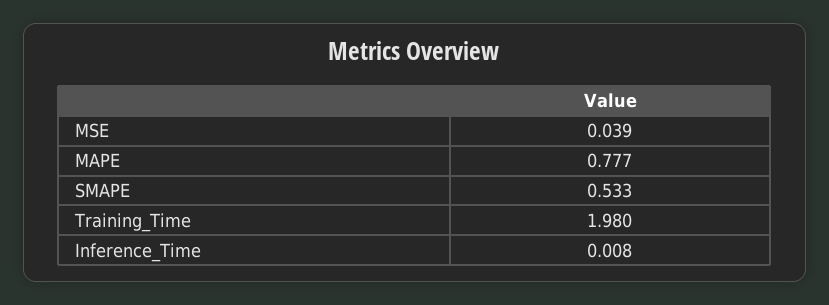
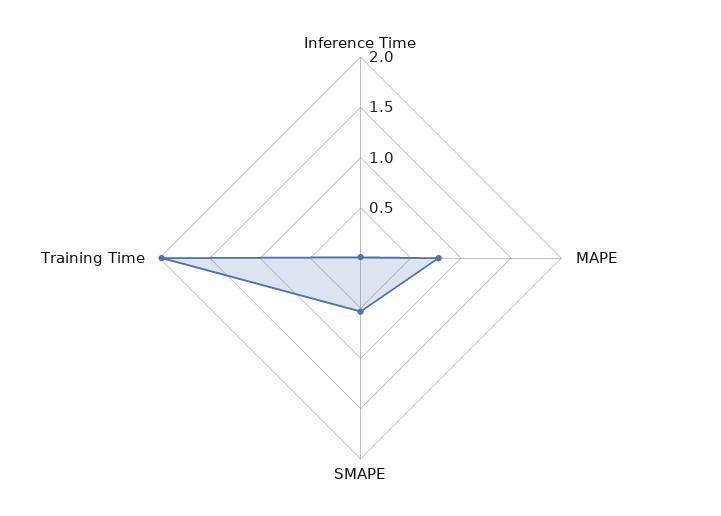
MSE: 0.039 -> none

